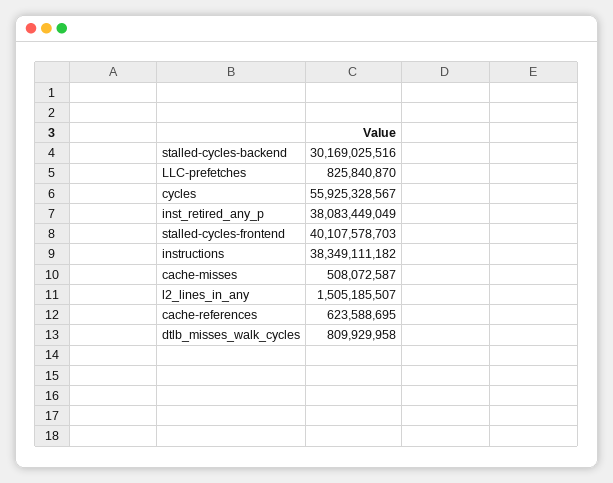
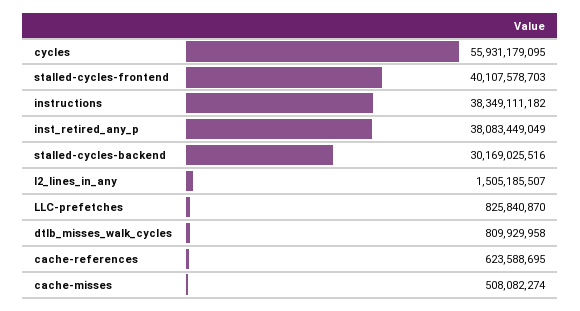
cycles: 55925328567 -> 55931179095
cache-misses: 508072587 -> 508082274

